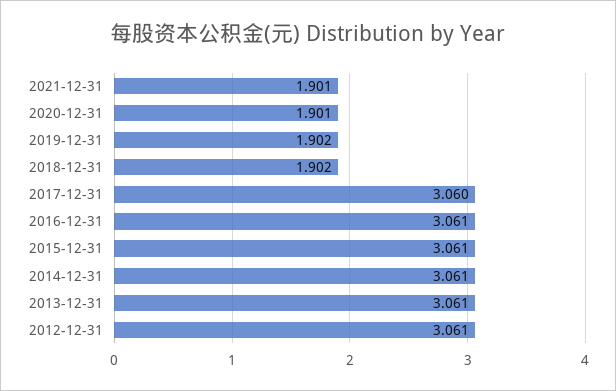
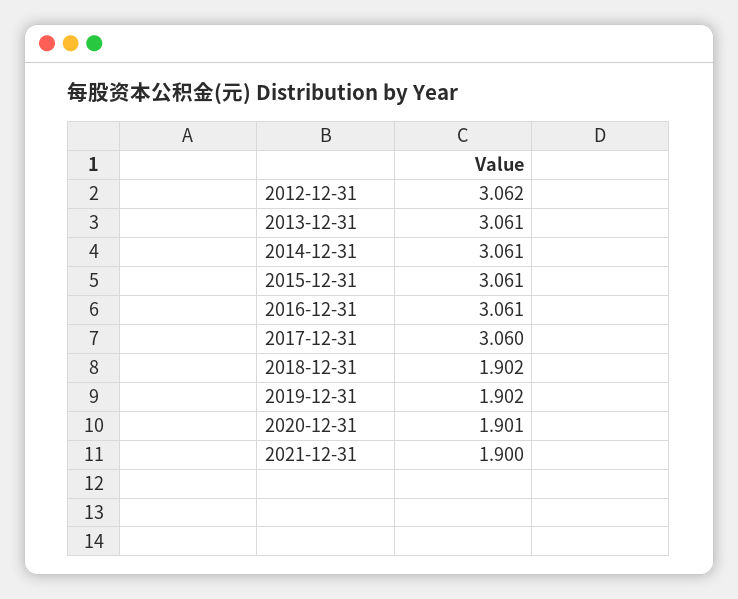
2021-12-31: 1.901 -> 1.9
2012-12-31: 3.061 -> 3.062

